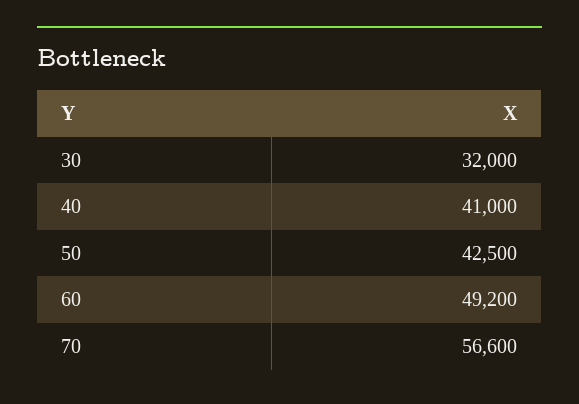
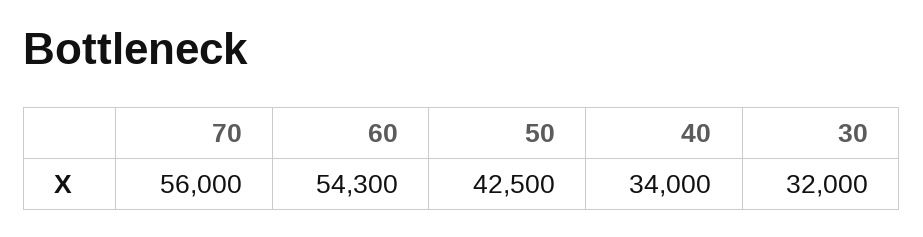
40: 41000 -> 34000
60: 49200 -> 54300
70: 56600 -> 56000

